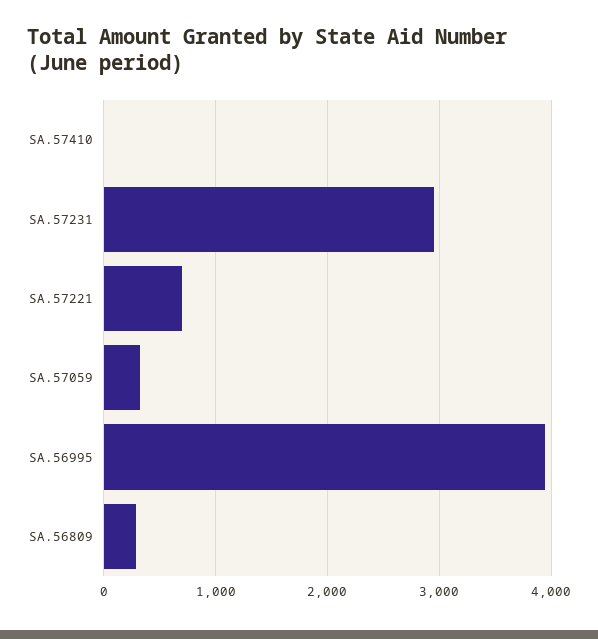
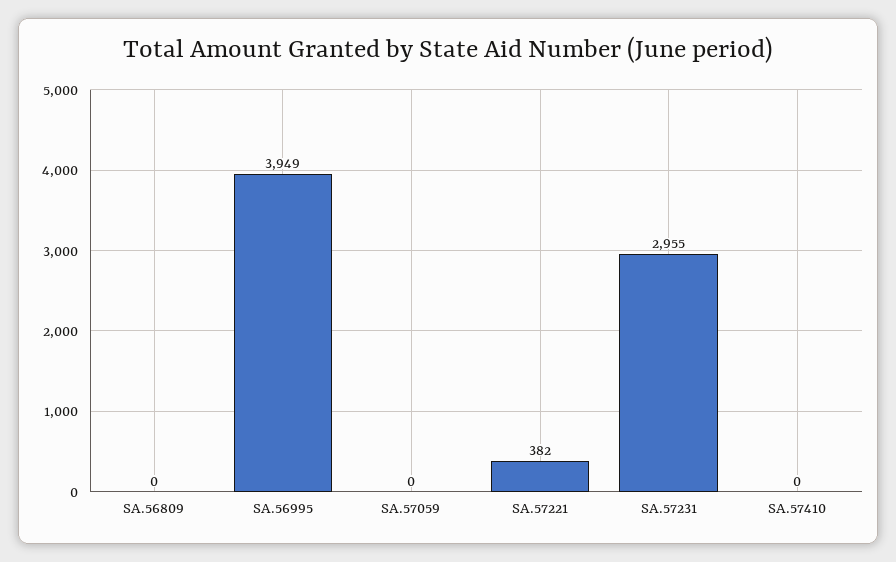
SA.57221: 700 -> 382
SA.57059: 300 -> 0
SA.56809: 300 -> 0

